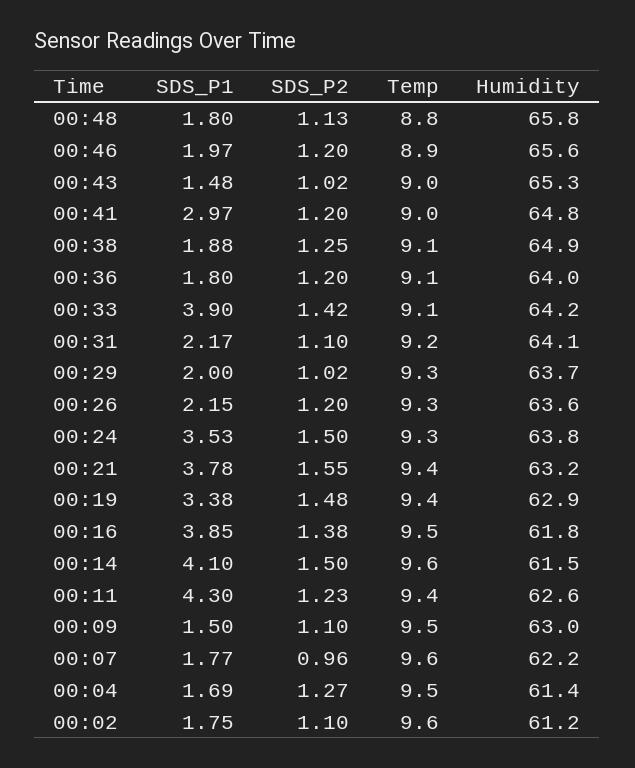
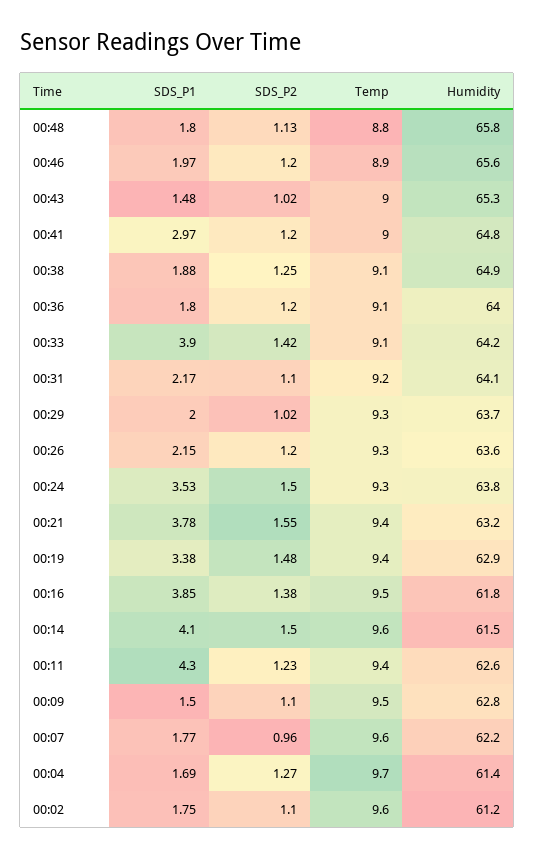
Humidity, 00:09: 63 -> 62.8
Temp, 00:04: 9.5 -> 9.7

